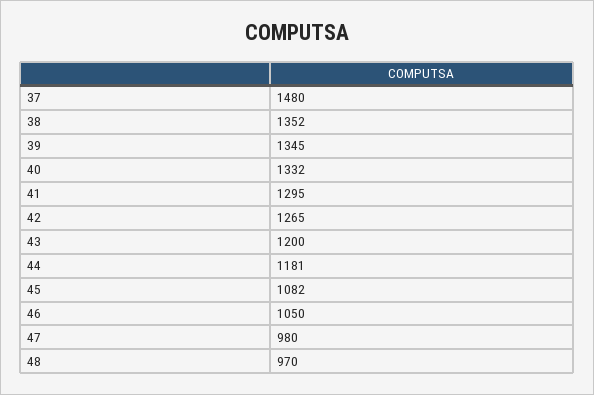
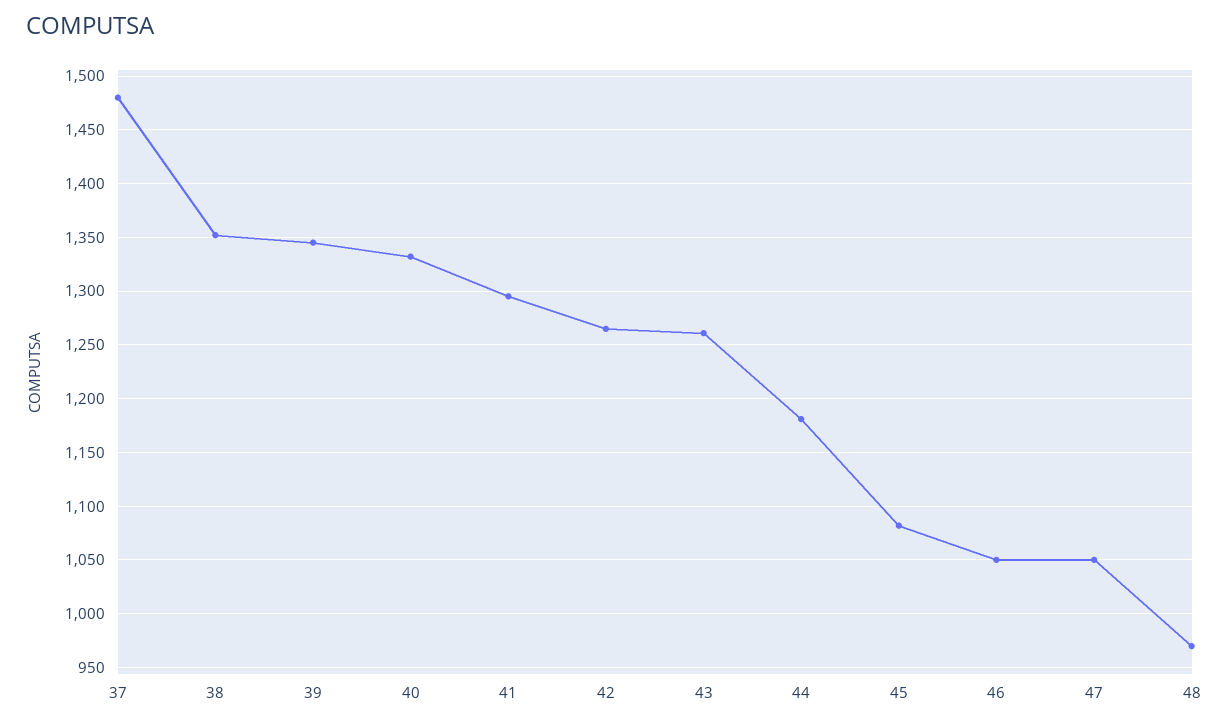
43: 1200 -> 1260
47: 980 -> 1050

